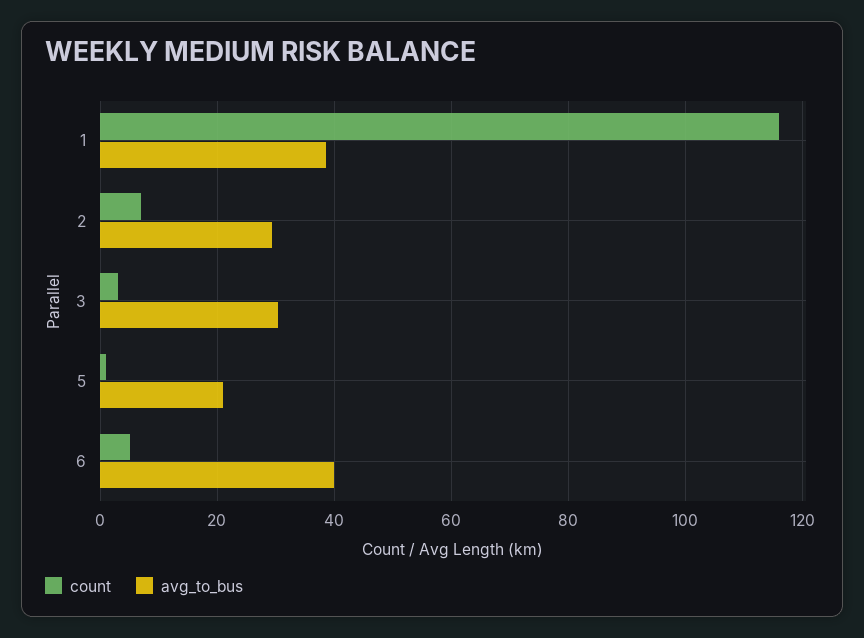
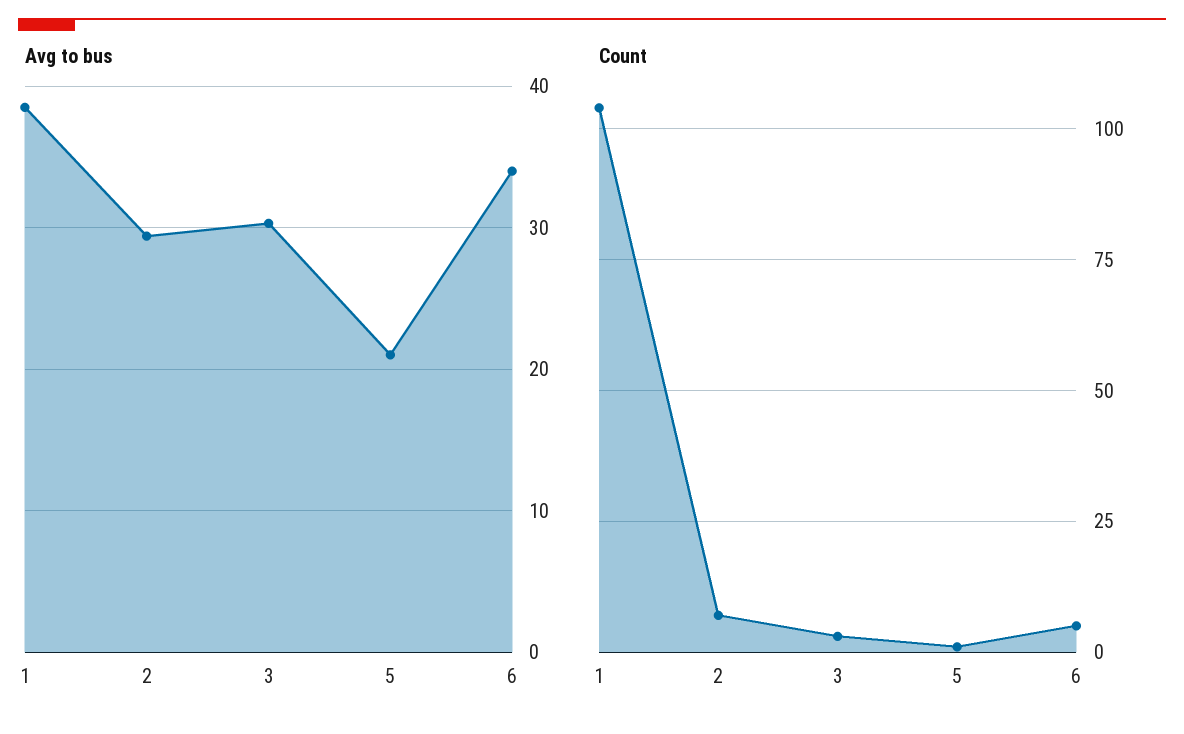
count, 1: 116 -> 105
avg_to_bus, 6: 40 -> 34

